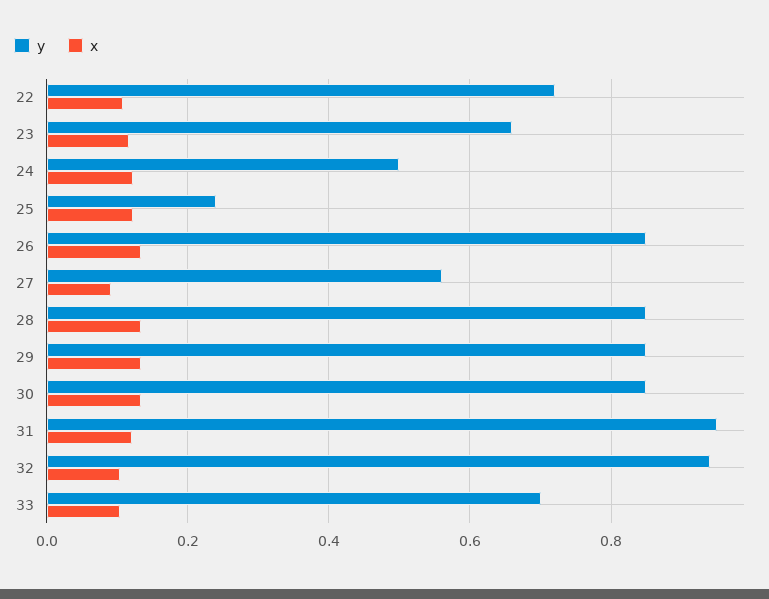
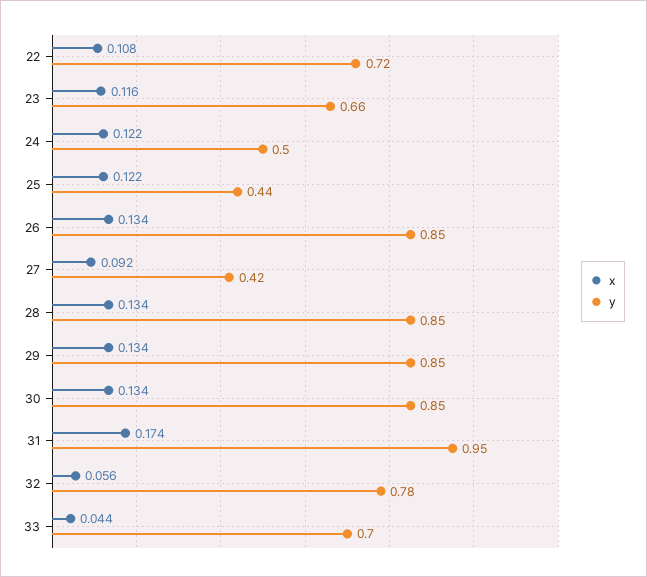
y, 25: 0.24 -> 0.44
y, 27: 0.56 -> 0.42
x, 31: 0.12 -> 0.174
y, 32: 0.94 -> 0.78
x, 32: 0.1 -> 0.056
x, 33: 0.1 -> 0.044

